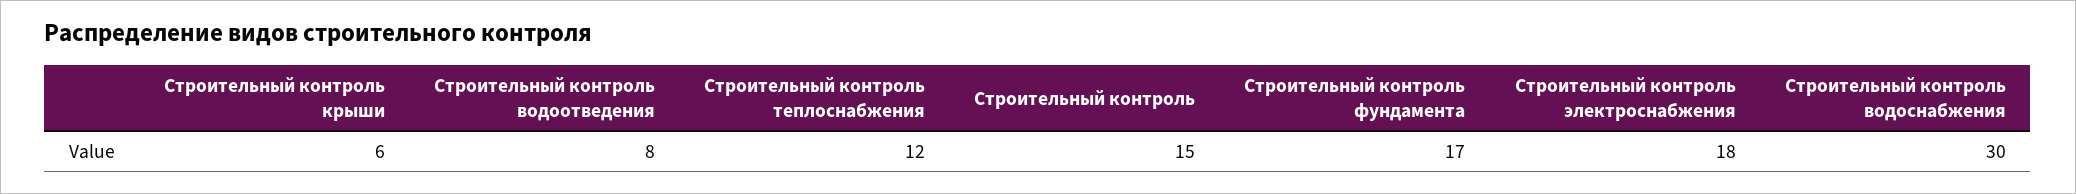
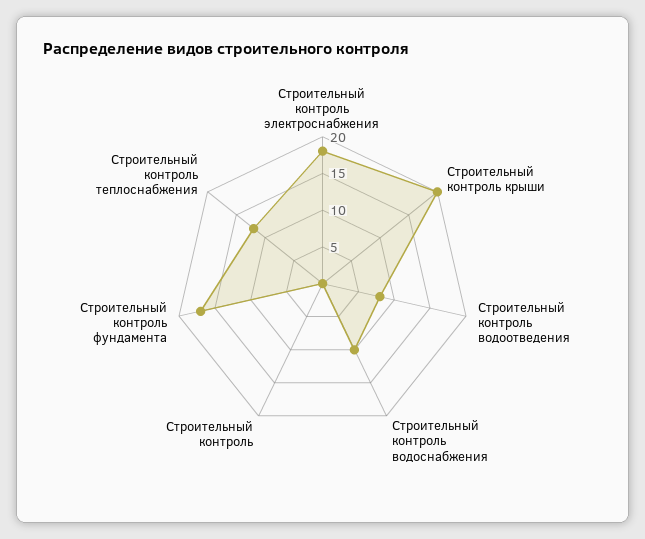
Строительный контроль крыши: 6 -> 20
Строительный контроль: 15 -> 0
Строительный контроль водоснабжения: 30 -> 10

